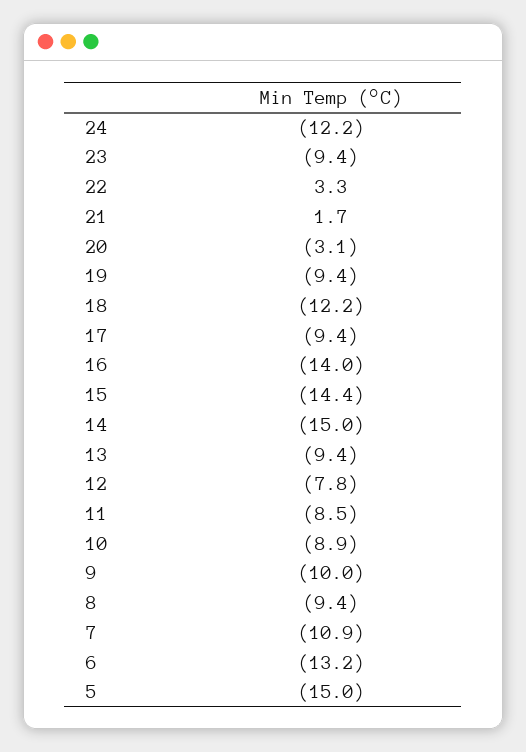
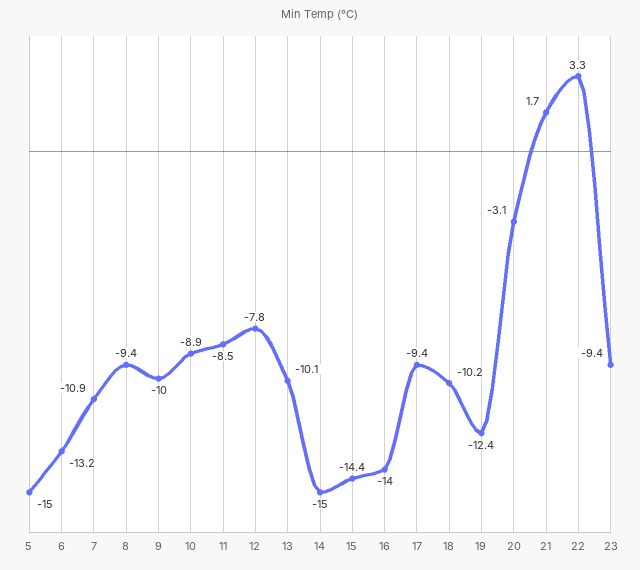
24: -12.2 -> none
19: -9.4 -> -12.4
18: -12.2 -> -10.2
13: -9.4 -> -10.1

